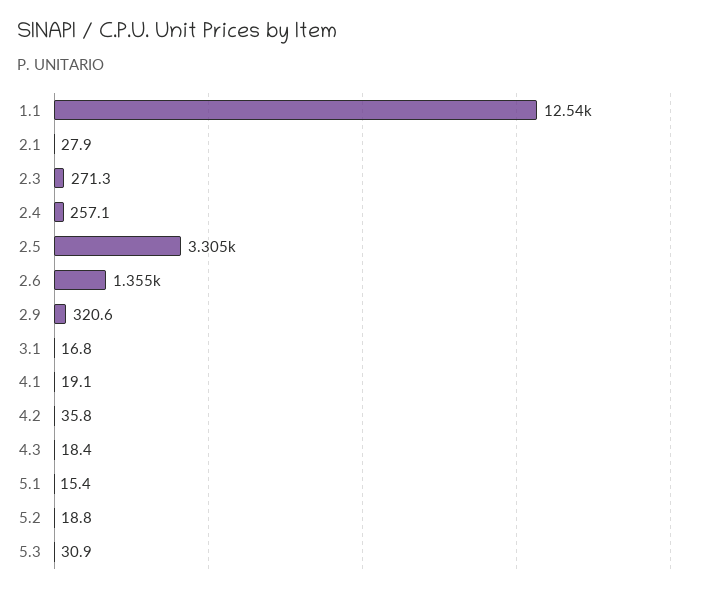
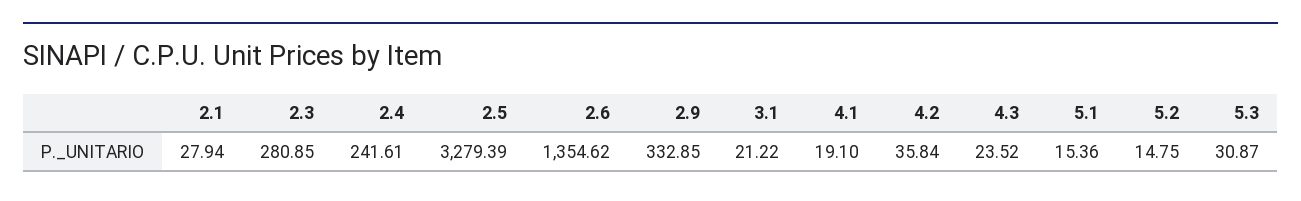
1.1: 12540 -> none
2.3: 271.3 -> 280.85
2.4: 257.1 -> 241.61
2.5: 3305 -> 3279.39
2.9: 320.6 -> 332.85
3.1: 16.8 -> 21.22
4.3: 18.4 -> 23.52
5.2: 18.8 -> 14.75

